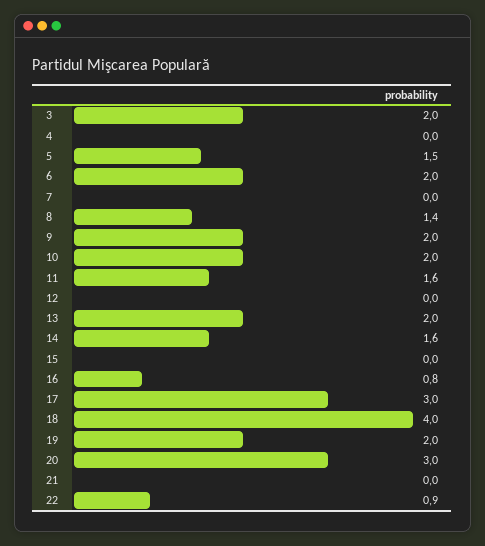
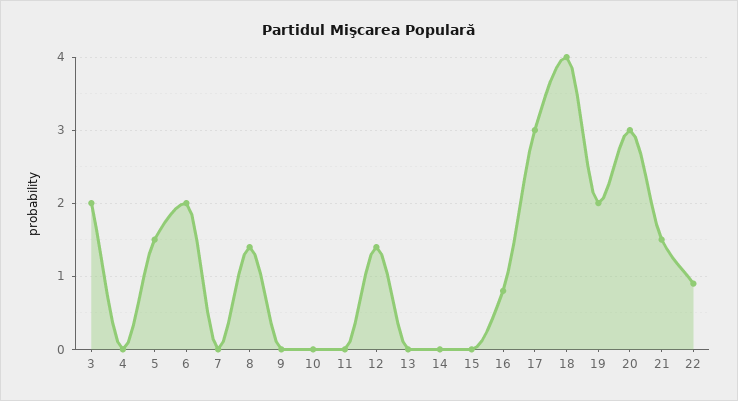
9: 2 -> 0
10: 2 -> 0
11: 1.6 -> 0
12: 0 -> 1.4
13: 2 -> 0
14: 1.6 -> 0
21: 0 -> 1.5

